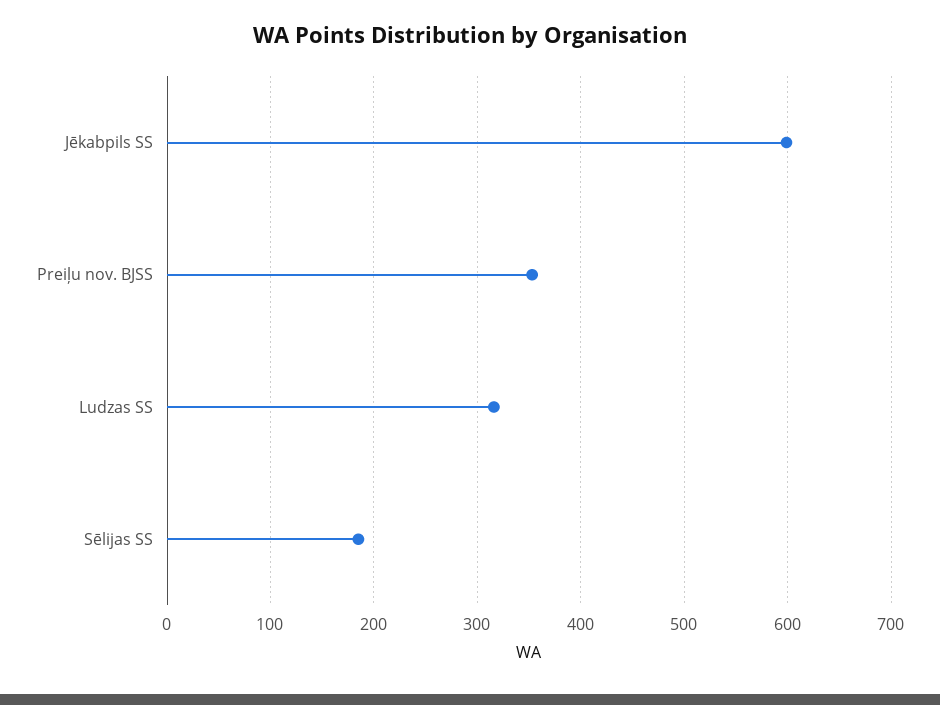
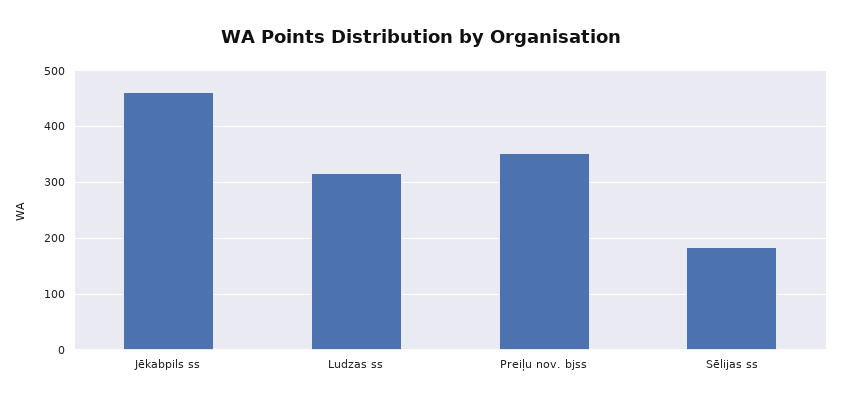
Jēkabpils SS: 600 -> 460

